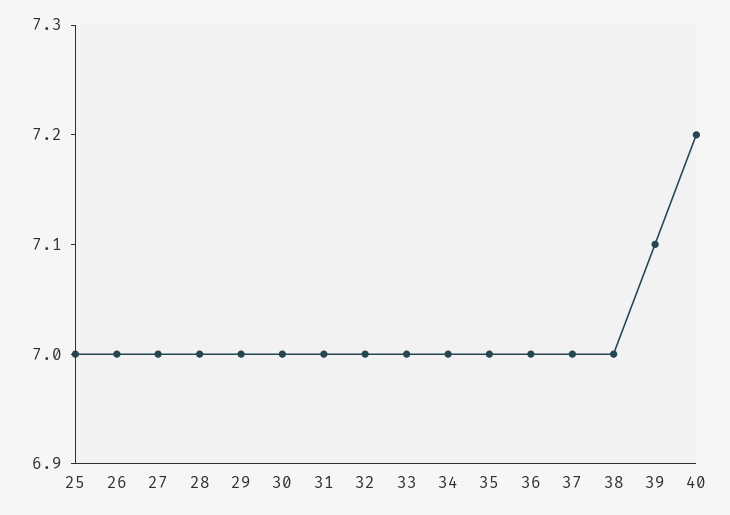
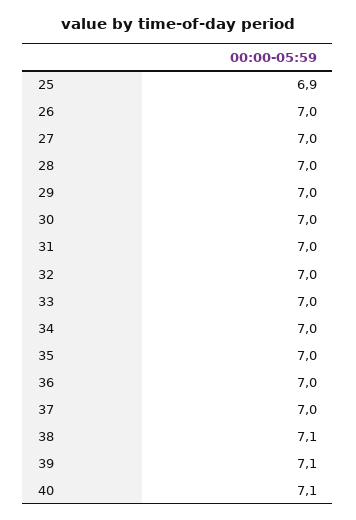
25: 7 -> 6.9
38: 7 -> 7.1
40: 7.2 -> 7.1

